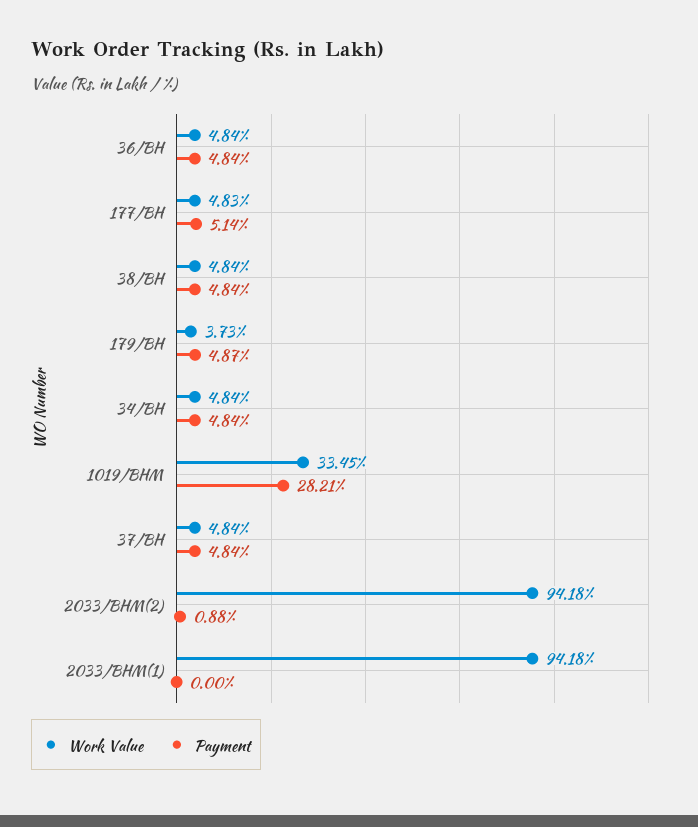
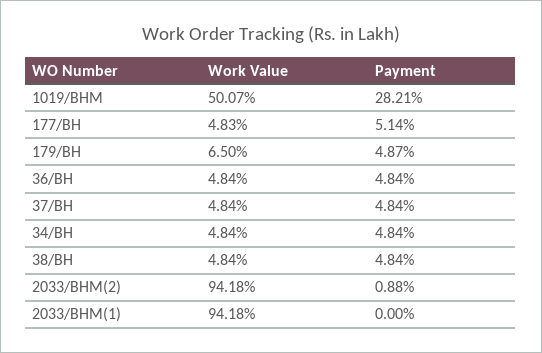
Work Value, 179/BH: 3.73 -> 6.5
Work Value, 1019/BHM: 33.45 -> 50.07

